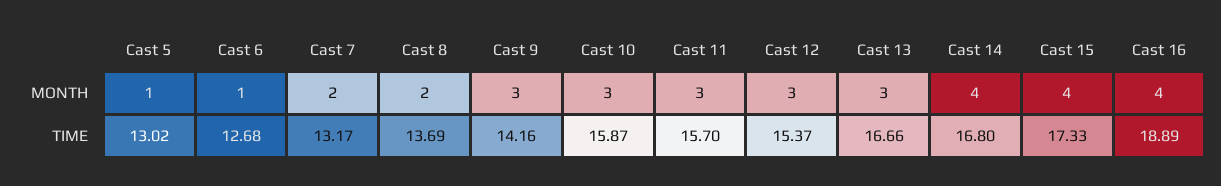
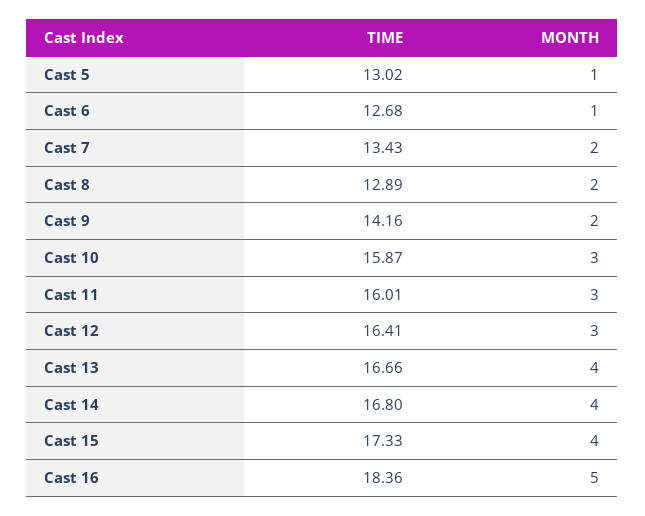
Cast 9, MONTH: 3 -> 2
Cast 13, MONTH: 3 -> 4
Cast 16, MONTH: 4 -> 5
Cast 7, TIME: 13.17 -> 13.43
Cast 8, TIME: 13.69 -> 12.89
Cast 11, TIME: 15.7 -> 16.01
Cast 12, TIME: 15.37 -> 16.41
Cast 16, TIME: 18.89 -> 18.36

